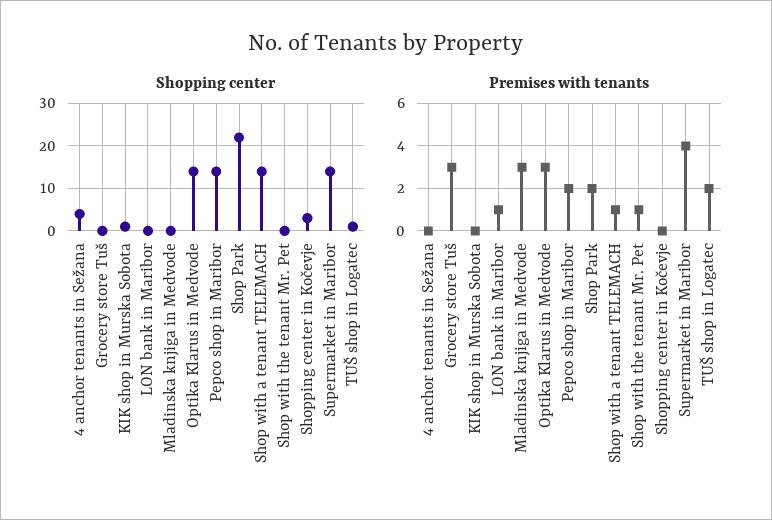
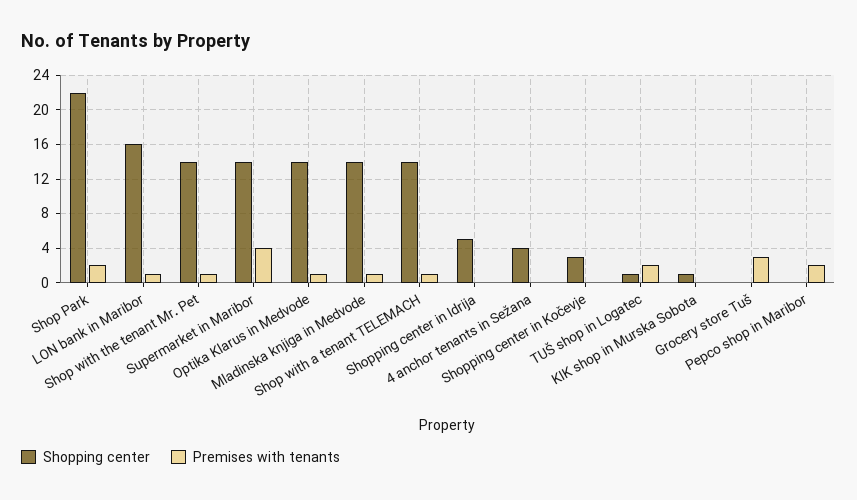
Shopping center, LON bank in Maribor: 0 -> 16
Shopping center, Mladinska knjiga in Medvode: 0 -> 14
Shopping center, Pepco shop in Maribor: 15 -> 0
Shopping center, Shop with the tenant Mr. Pet: 0 -> 14
Premises with tenants, Mladinska knjiga in Medvode: 3 -> 1
Premises with tenants, Optika Klarus in Medvode: 3 -> 1
Shopping center, Shopping center in Idrija: none -> 5
Premises with tenants, Shopping center in Idrija: none -> 0

